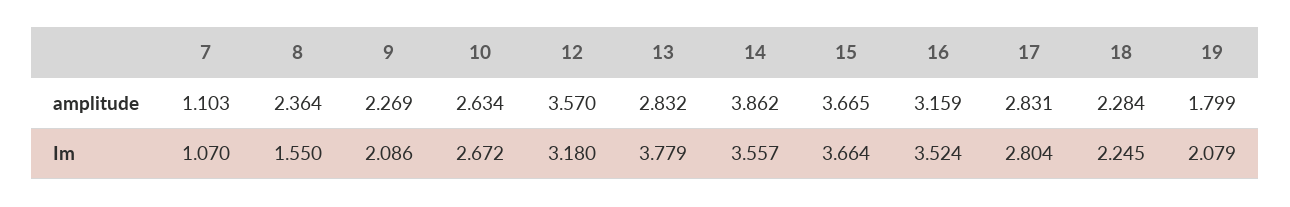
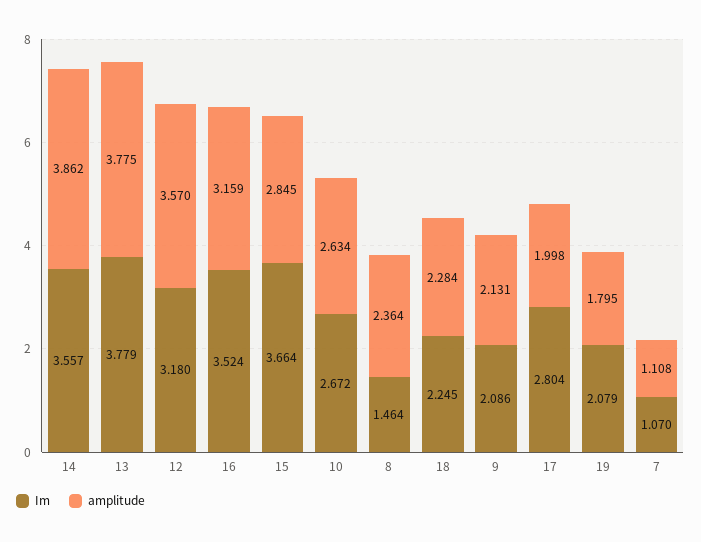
amplitude, 7: 1.103 -> 1.108
amplitude, 9: 2.269 -> 2.131
amplitude, 13: 2.832 -> 3.775
amplitude, 15: 3.665 -> 2.845
amplitude, 17: 2.831 -> 1.998
amplitude, 19: 1.799 -> 1.795
Im, 8: 1.55 -> 1.464

